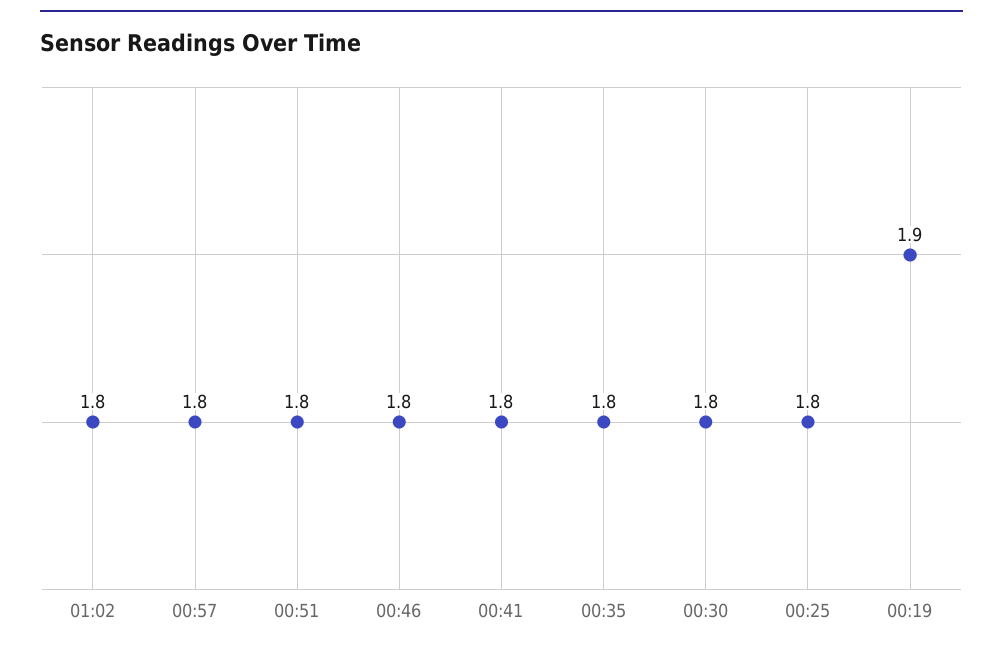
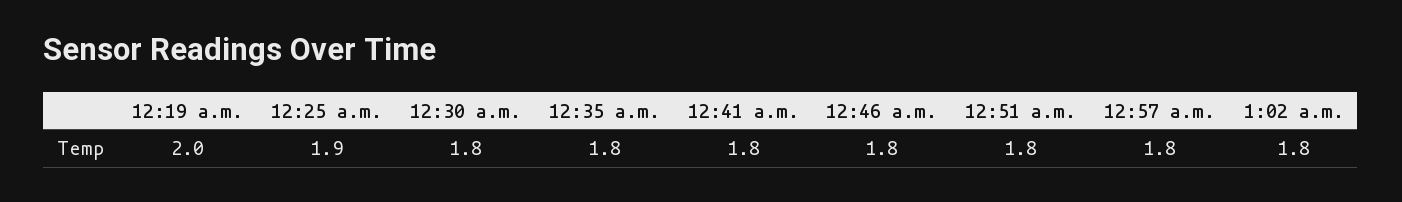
00:25: 1.8 -> 1.9
00:19: 1.9 -> 2

